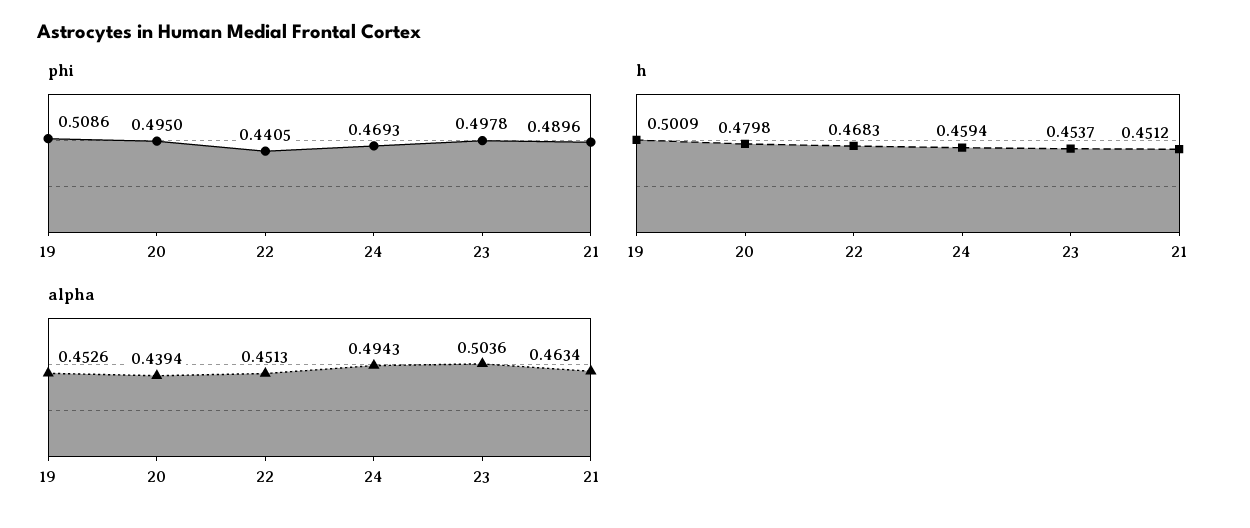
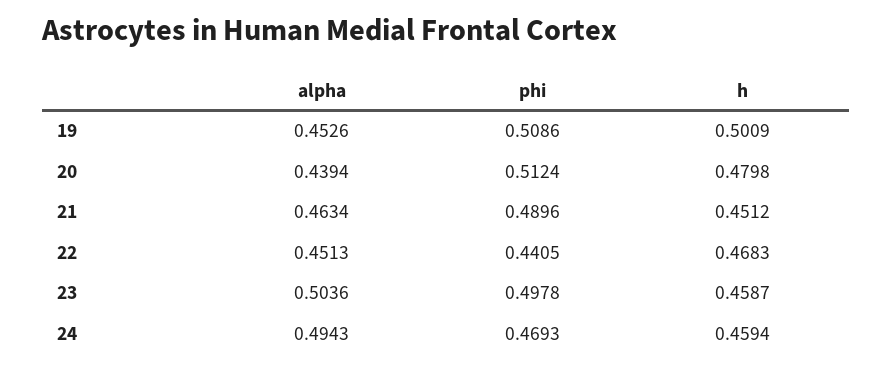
phi, 20: 0.495 -> 0.5124
h, 23: 0.4537 -> 0.4587

